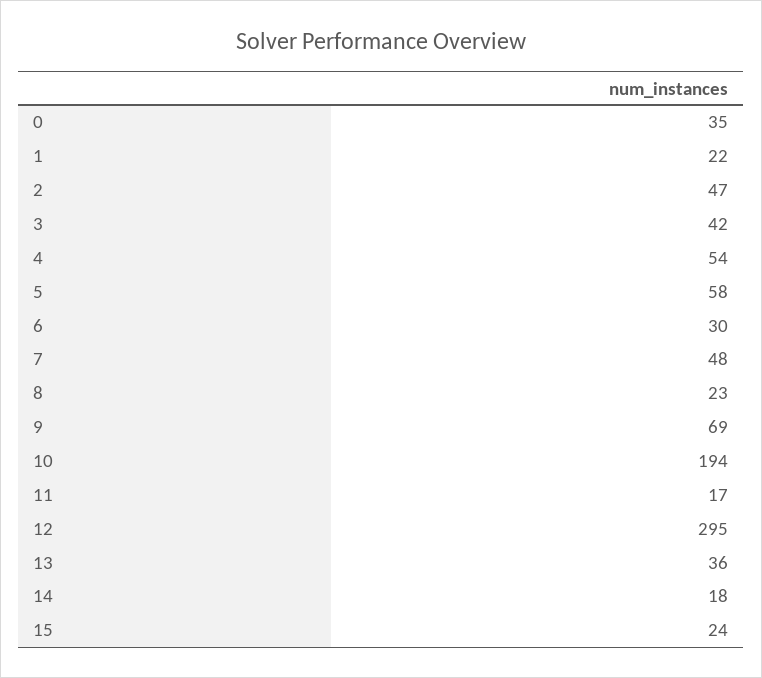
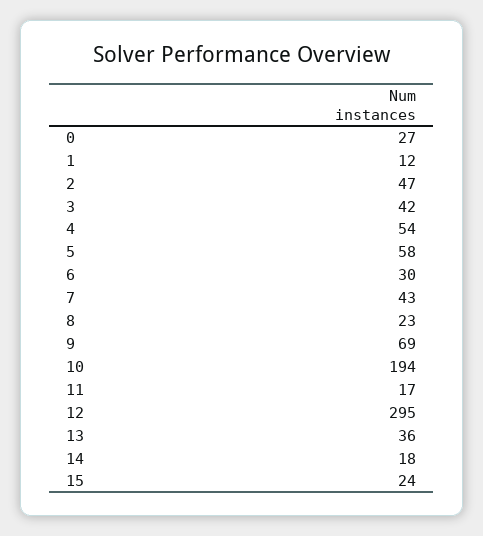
0: 35 -> 27
1: 22 -> 12
7: 48 -> 43

